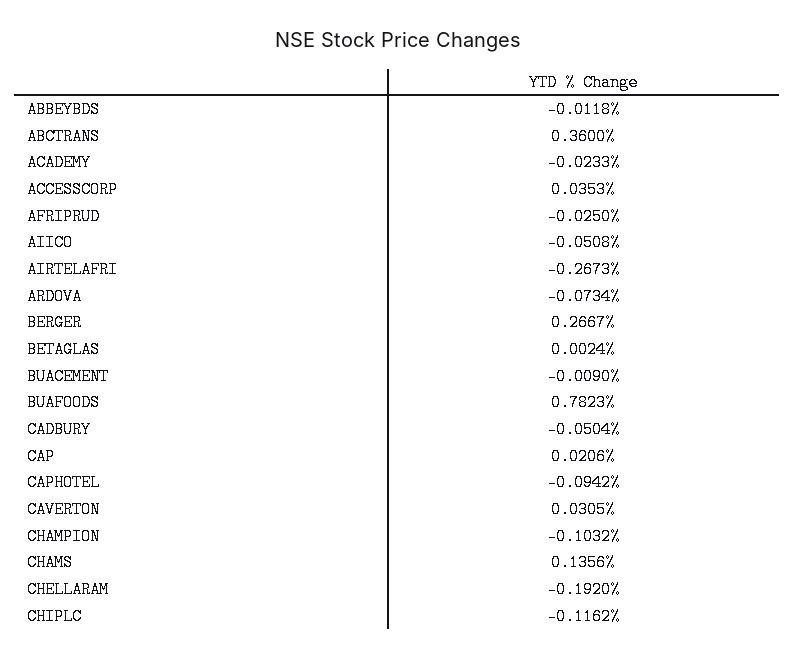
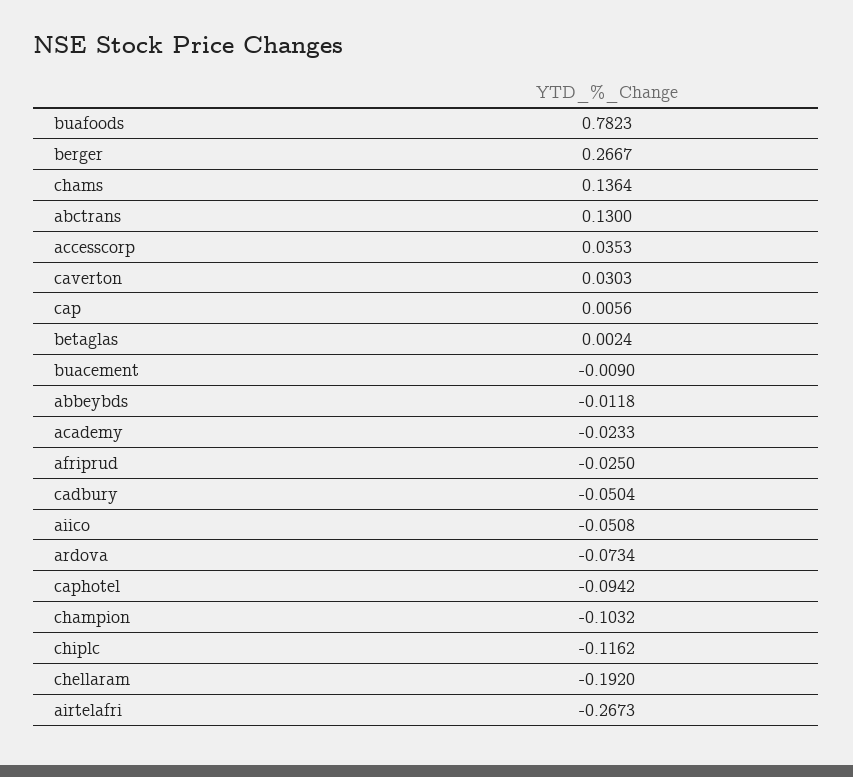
ABCTRANS: 0.36 -> 0.13
CAP: 0.0206 -> 0.0056
CAVERTON: 0.0305 -> 0.0303
CHAMS: 0.1356 -> 0.1364

